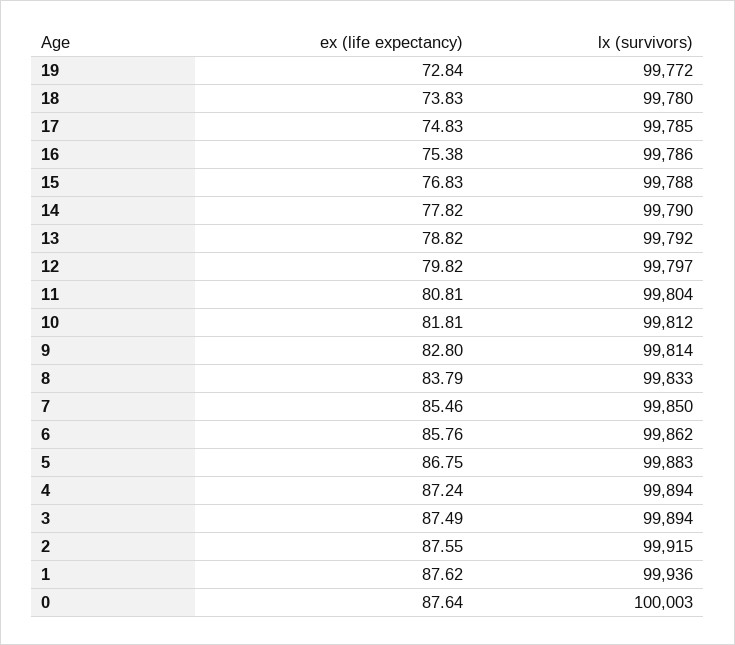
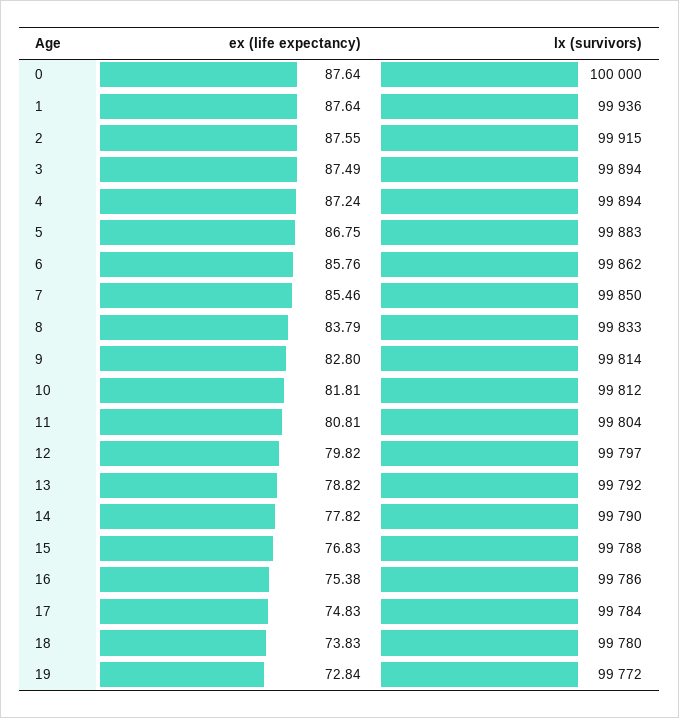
lx (survivors), 17: 99785 -> 99784
ex (life expectancy), 1: 87.62 -> 87.64
lx (survivors), 0: 100003 -> 100000

